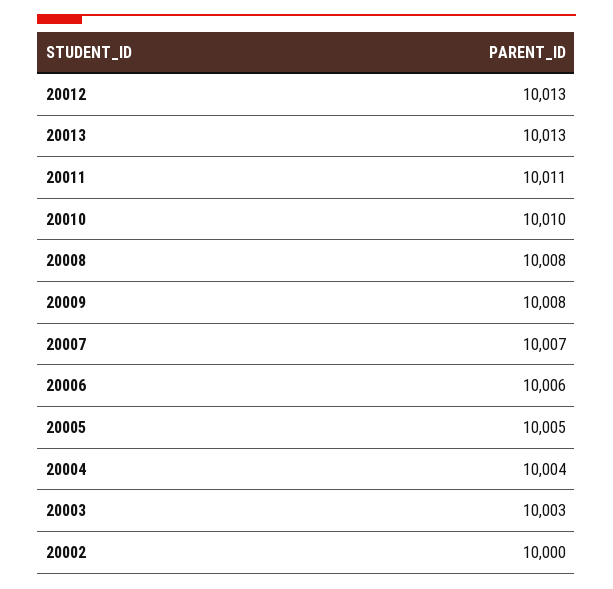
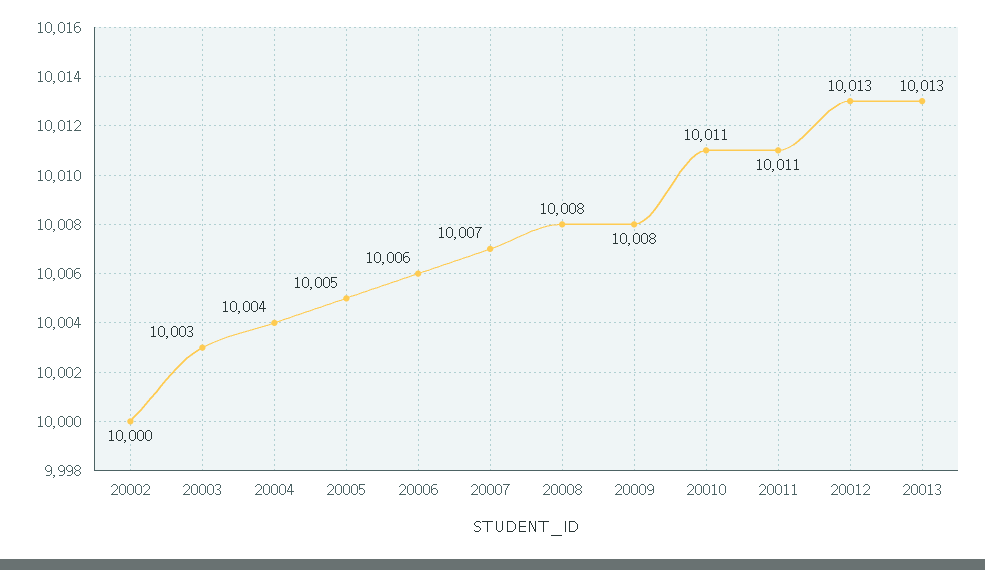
20010: 10010 -> 10011

